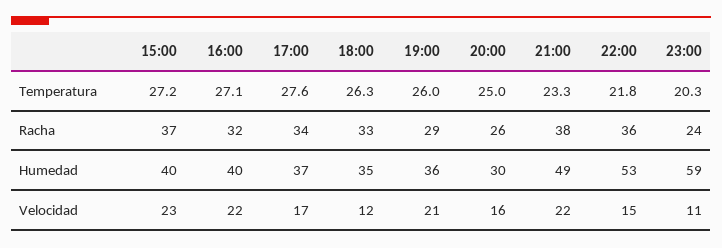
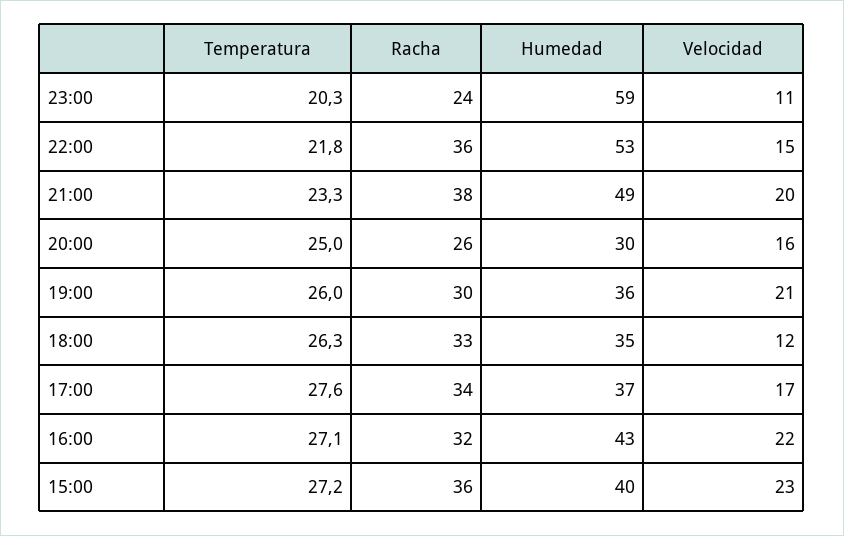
15:00, Racha: 37 -> 36
19:00, Racha: 29 -> 30
16:00, Humedad: 40 -> 43
21:00, Velocidad: 22 -> 20

